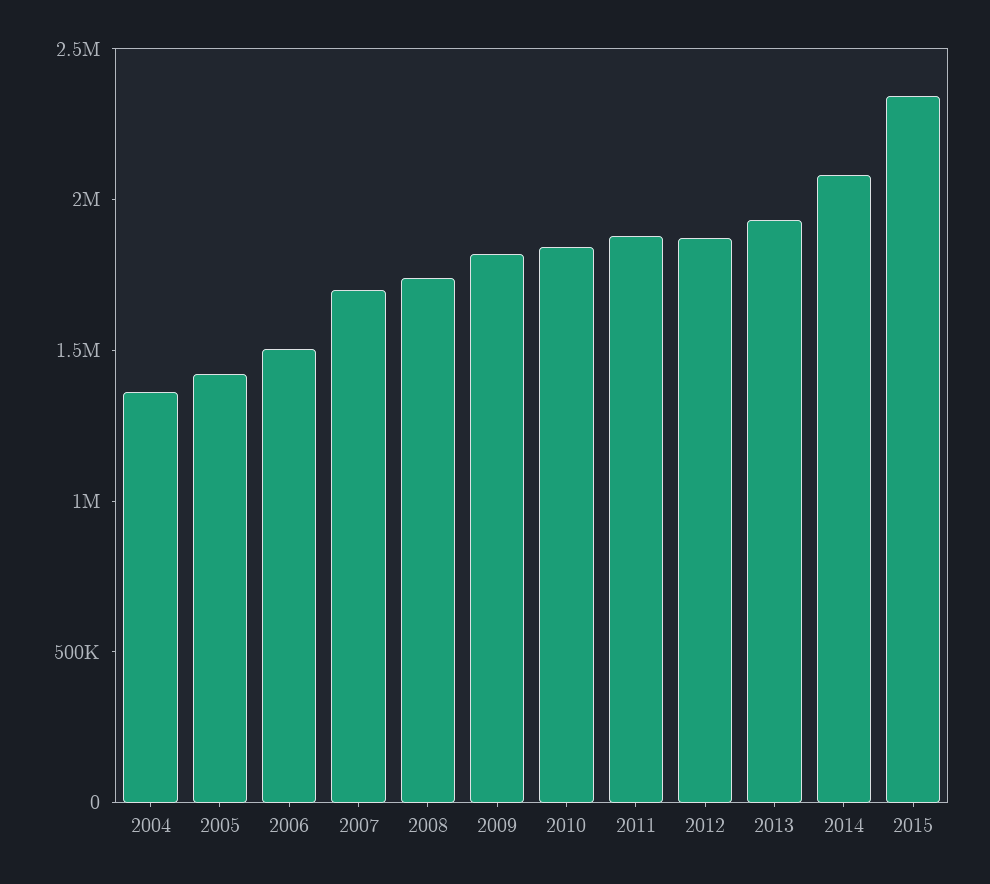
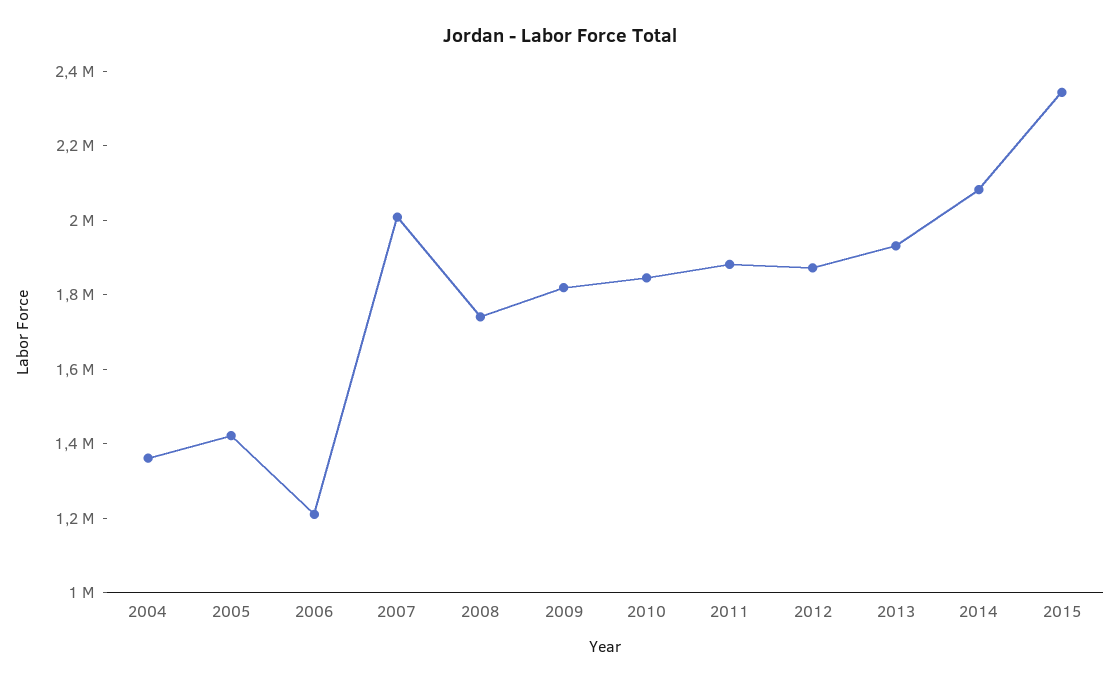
2006: 1500000 -> 1200000
2007: 1700000 -> 2000000

